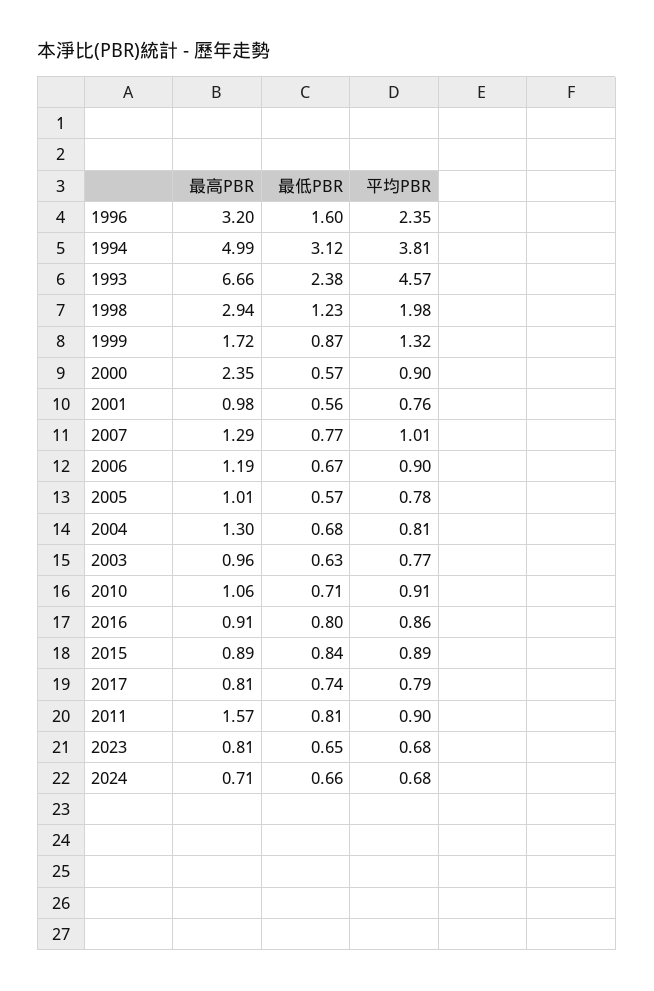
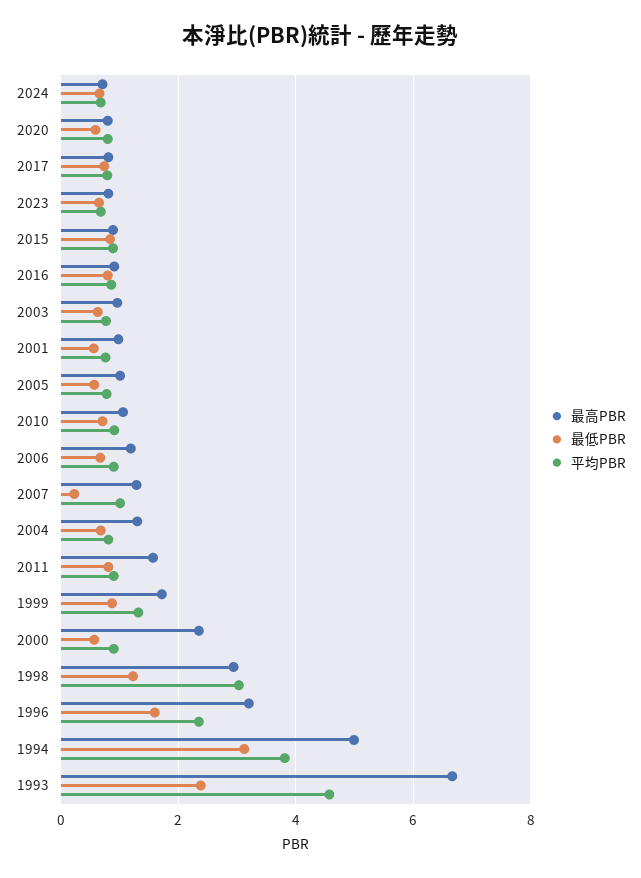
平均PBR, 1998: 1.98 -> 3
最低PBR, 2007: 0.77 -> 0.2
最高PBR, 2020: none -> 0.8
最低PBR, 2020: none -> 0.6
平均PBR, 2020: none -> 0.8

